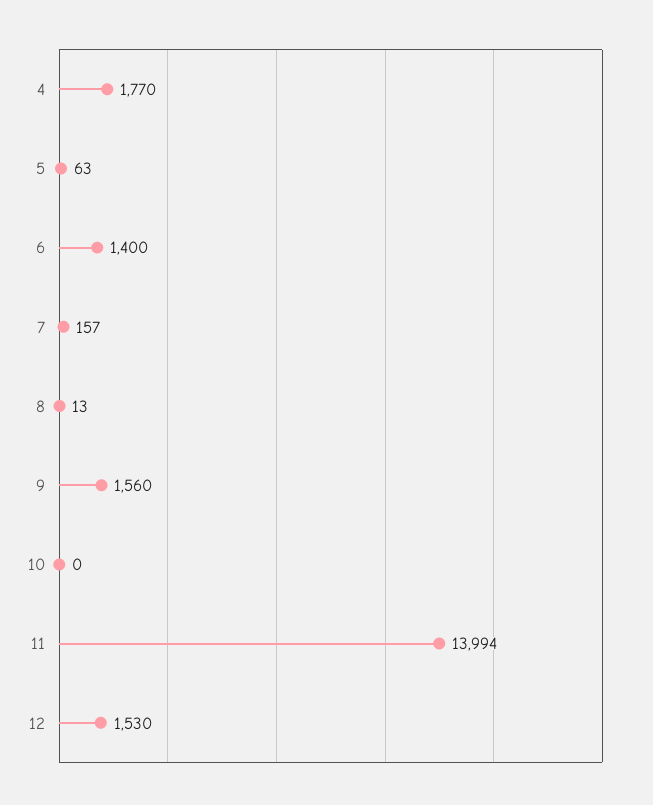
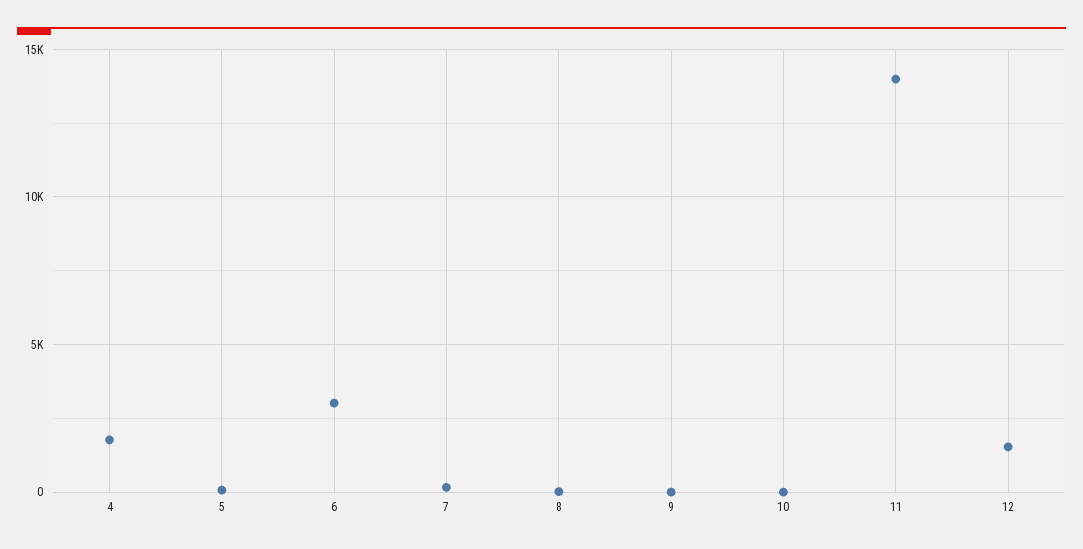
6: 1400 -> 3000
9: 1560 -> 0

